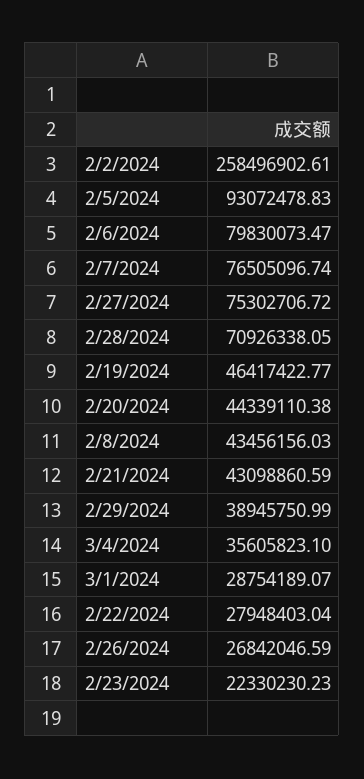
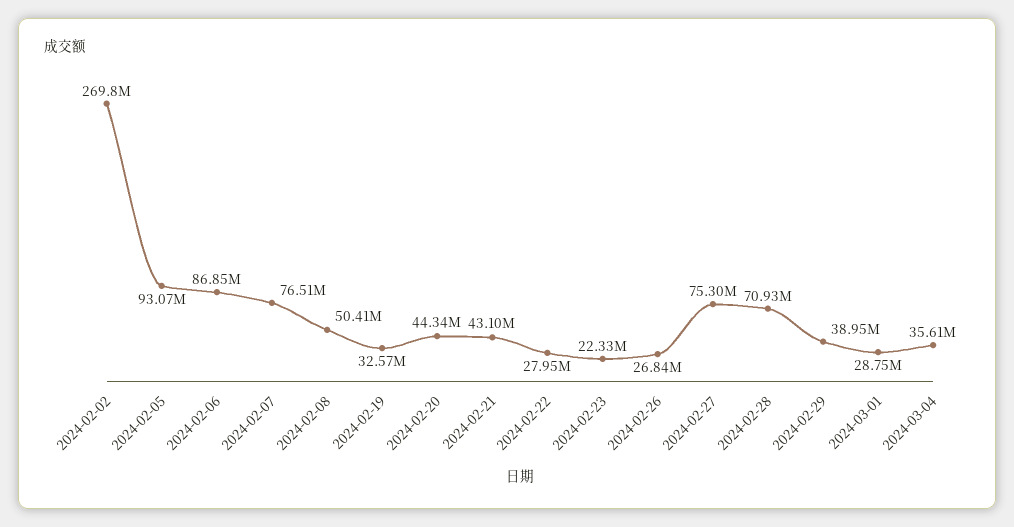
2/2/2024: 258496902.61 -> 269800000
2/6/2024: 79830073.47 -> 86850000
2/19/2024: 46417422.77 -> 32570000
2/8/2024: 43456156.03 -> 50410000

